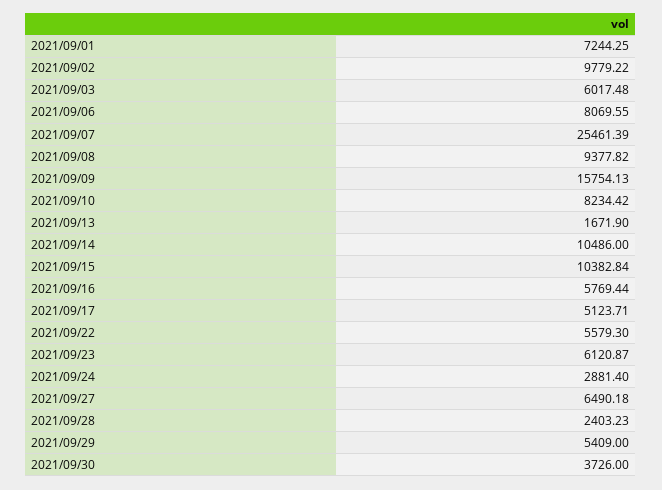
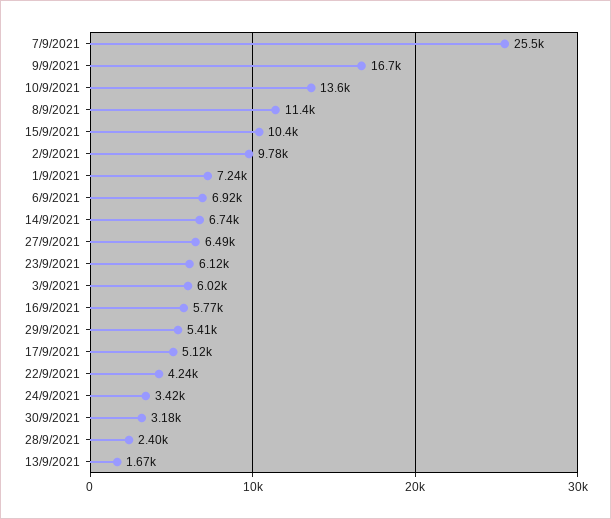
2021/09/06: 8069.55 -> 6920
2021/09/08: 9377.82 -> 11400
2021/09/09: 15754.13 -> 16700
2021/09/10: 8234.42 -> 13600
2021/09/14: 10486 -> 6740
2021/09/22: 5579.3 -> 4240
2021/09/24: 2881.4 -> 3420
2021/09/30: 3726 -> 3180

